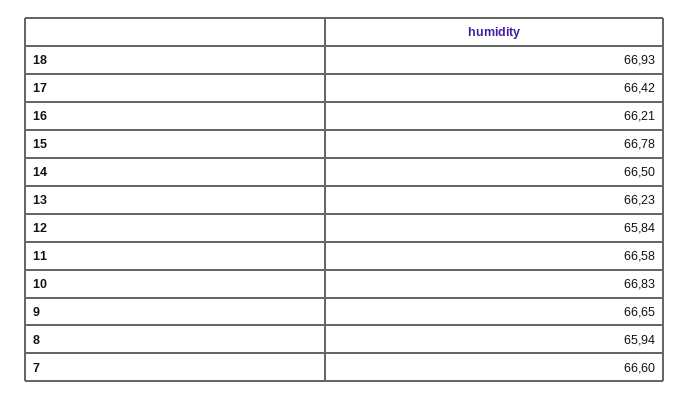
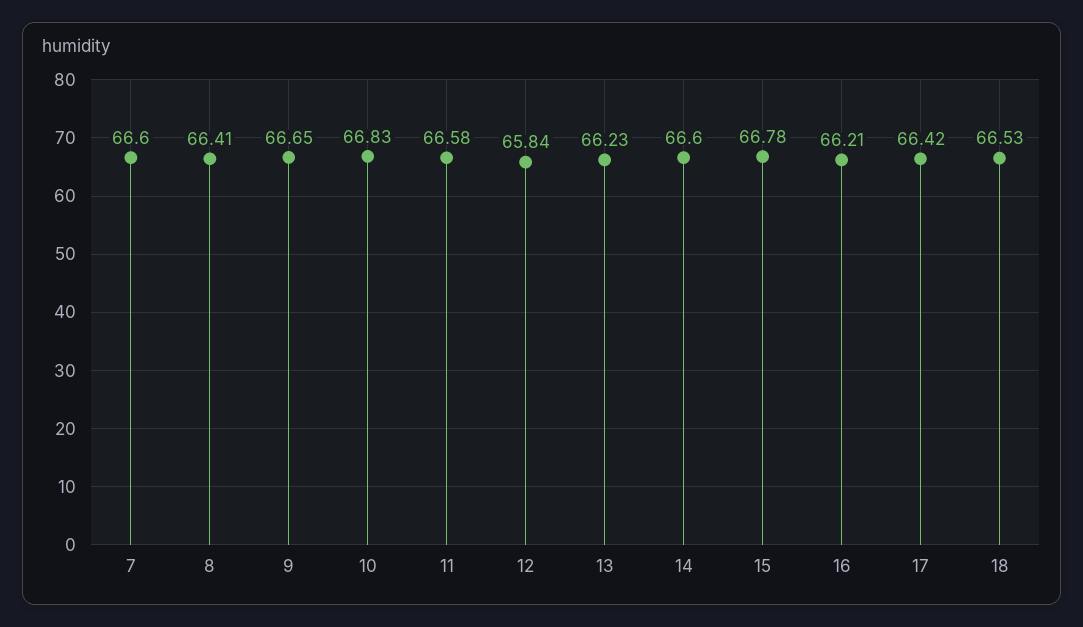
18: 66.93 -> 66.53
14: 66.5 -> 66.6
8: 65.94 -> 66.41

